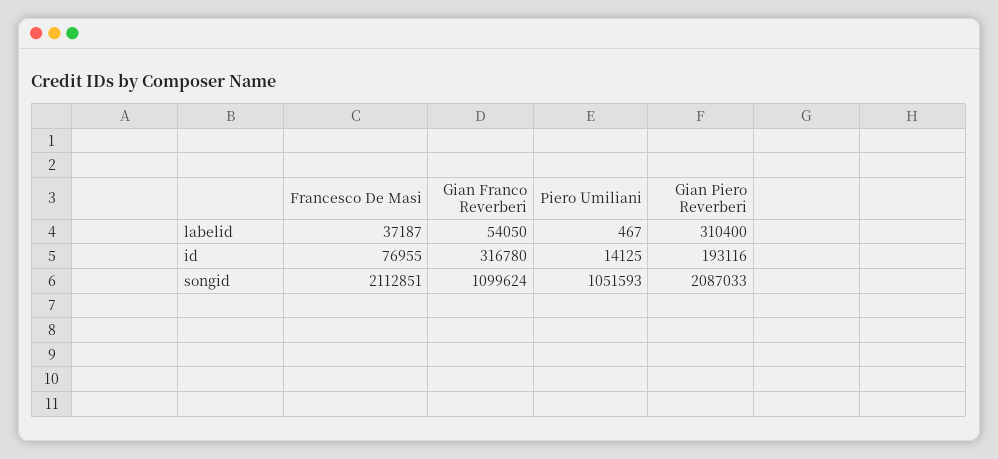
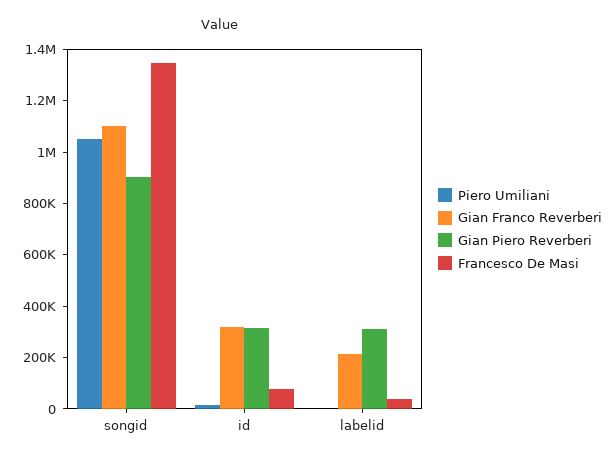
Gian Franco Reverberi, labelid: 54050 -> 200000
Gian Piero Reverberi, id: 193116 -> 300000
Francesco De Masi, songid: 2112851 -> 1350000
Gian Piero Reverberi, songid: 2087033 -> 900000

